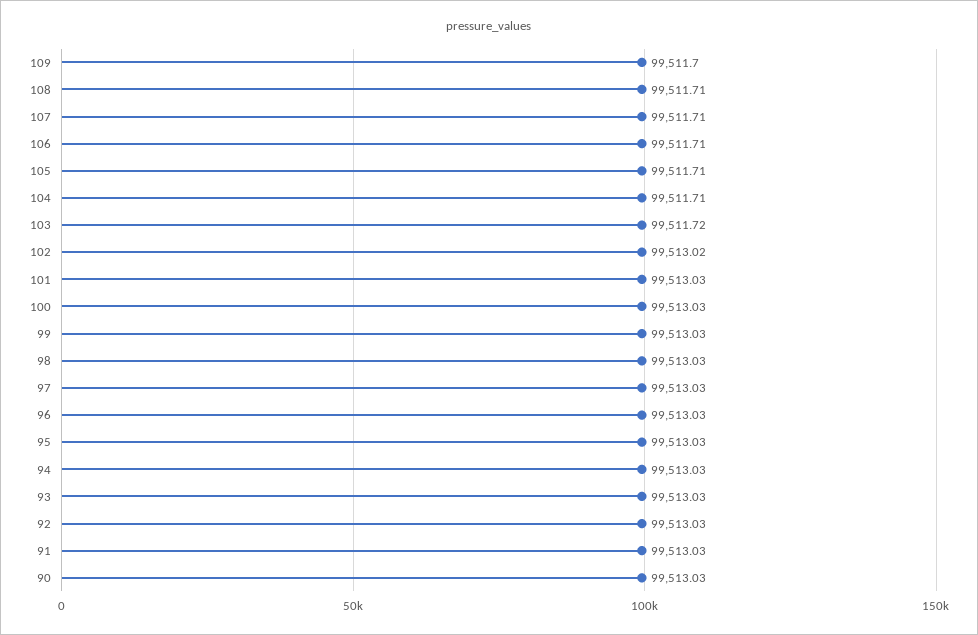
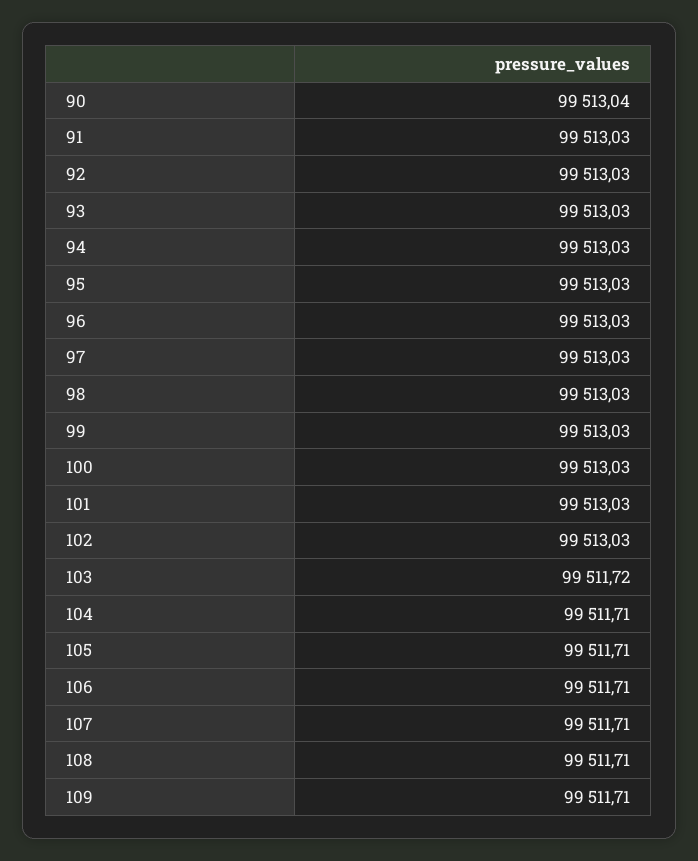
109: 99511.7 -> 99511.71
102: 99513.02 -> 99513.03
90: 99513.03 -> 99513.04

